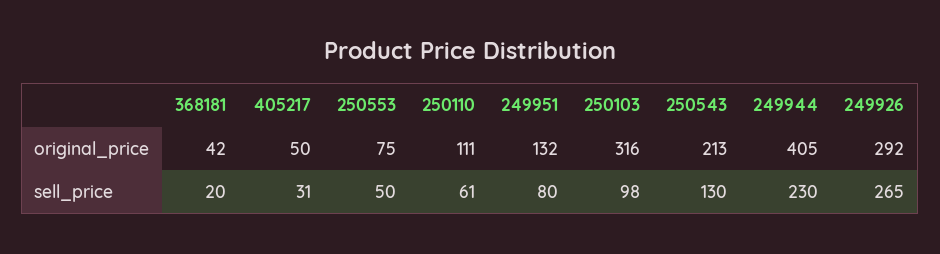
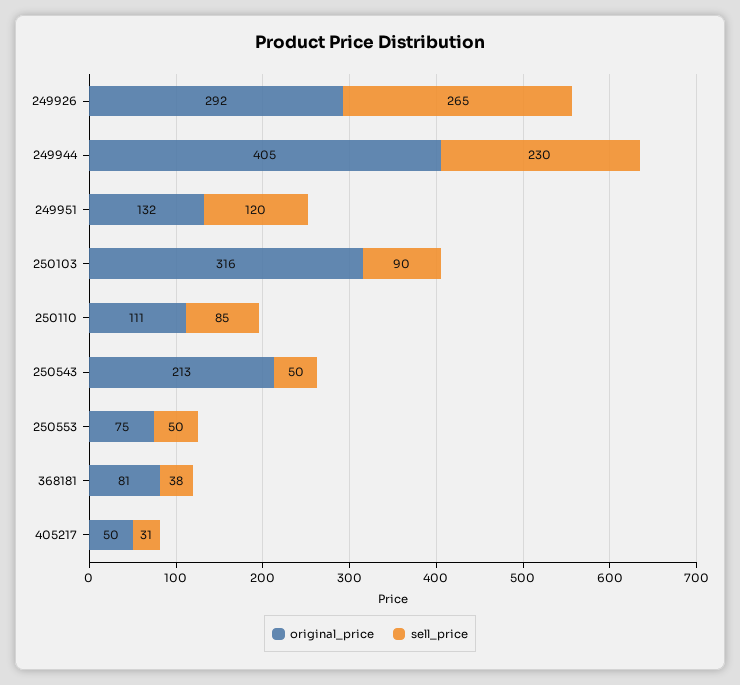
original_price, 368181: 42 -> 81
sell_price, 368181: 20 -> 38
sell_price, 250110: 61 -> 85
sell_price, 249951: 80 -> 120
sell_price, 250103: 98 -> 90
sell_price, 250543: 130 -> 50

